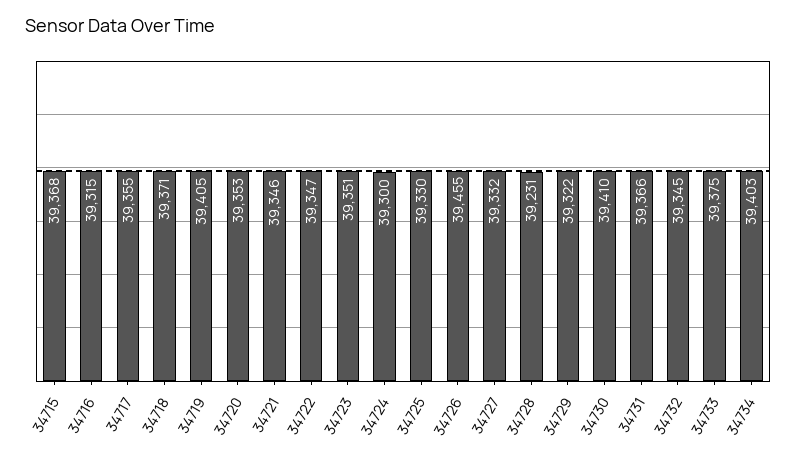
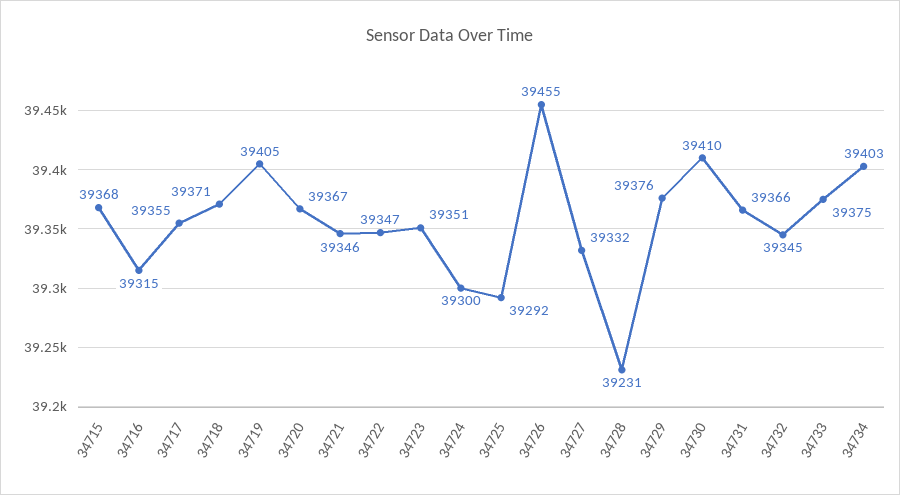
34720: 39353 -> 39367
34725: 39330 -> 39292
34729: 39322 -> 39376

